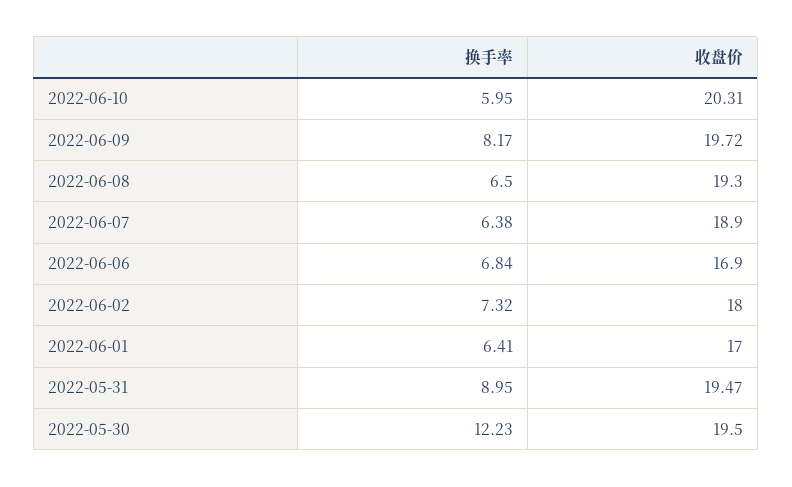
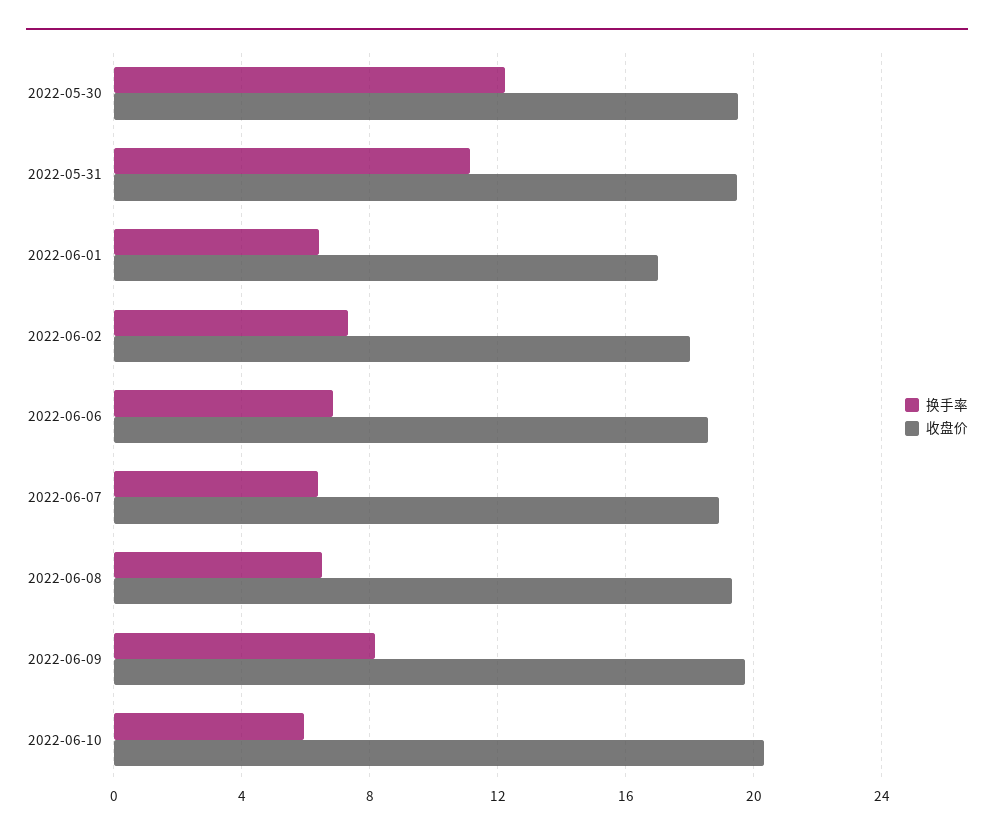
收盘价, 2022-06-06: 16.9 -> 18.5
换手率, 2022-05-31: 8.95 -> 11

